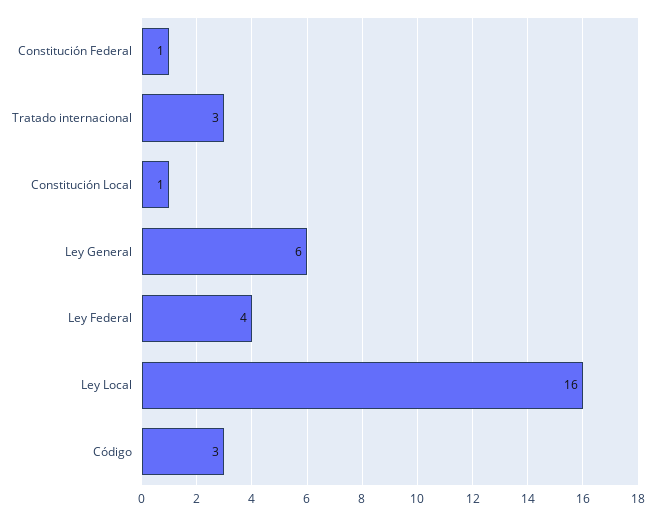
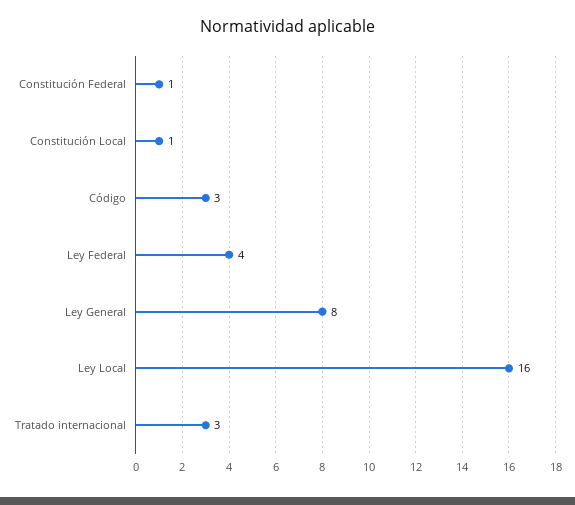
Ley General: 6 -> 8

